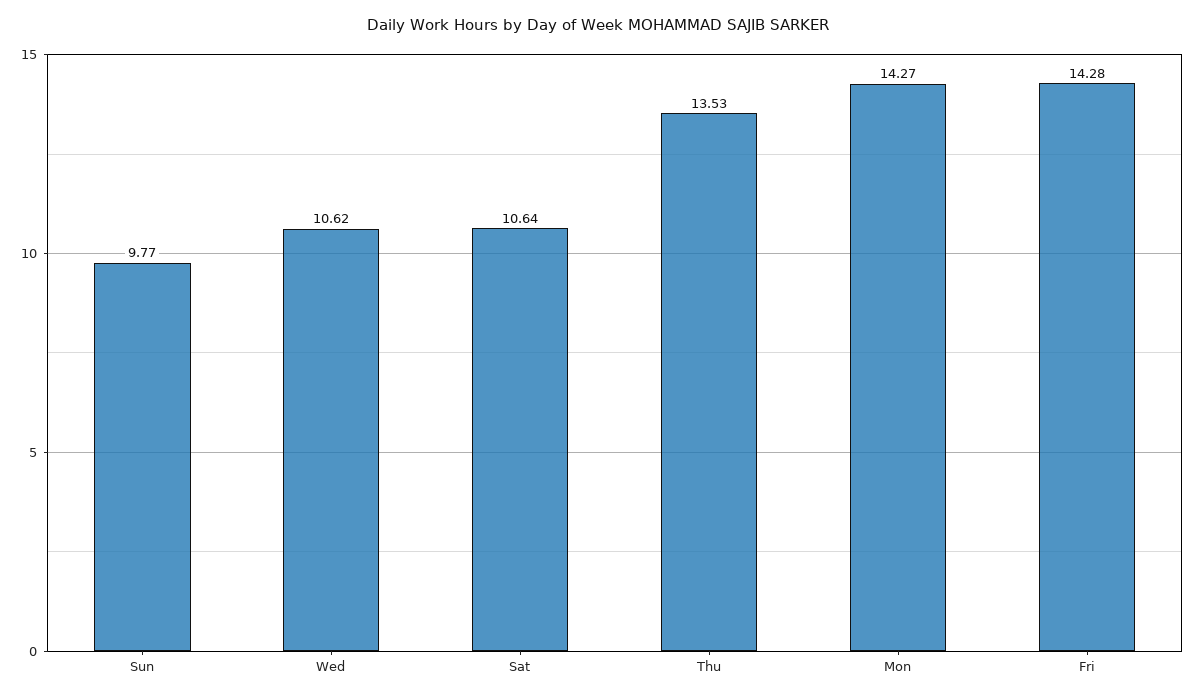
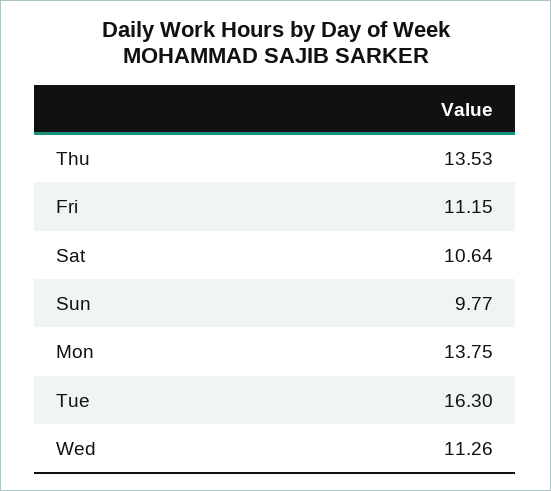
Wed: 10.62 -> 11.26
Mon: 14.27 -> 13.75
Fri: 14.28 -> 11.15
Tue: none -> 16.3

